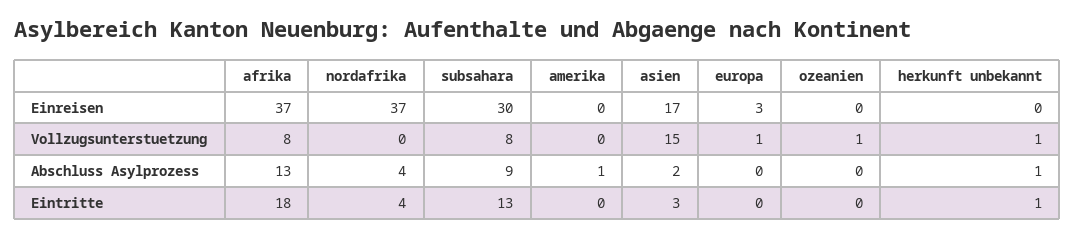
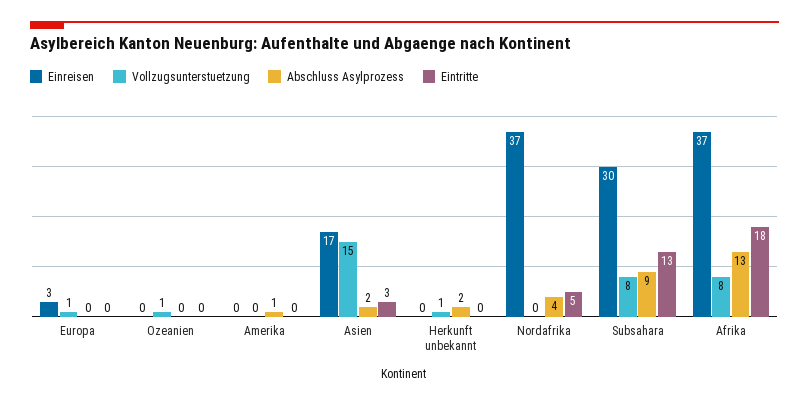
Abschluss Asylprozess, herkunft unbekannt: 1 -> 2
Eintritte, nordafrika: 4 -> 5
Eintritte, herkunft unbekannt: 1 -> 0

